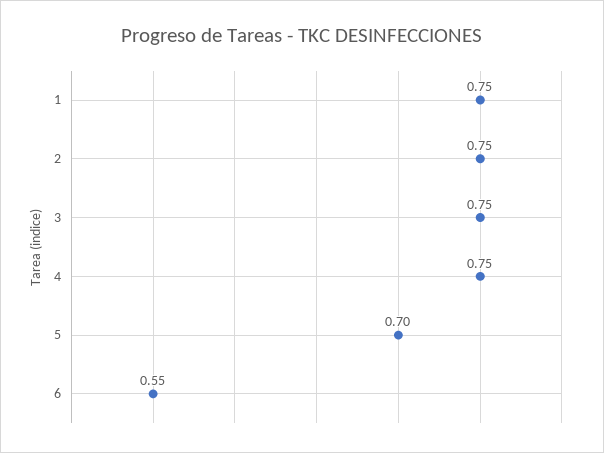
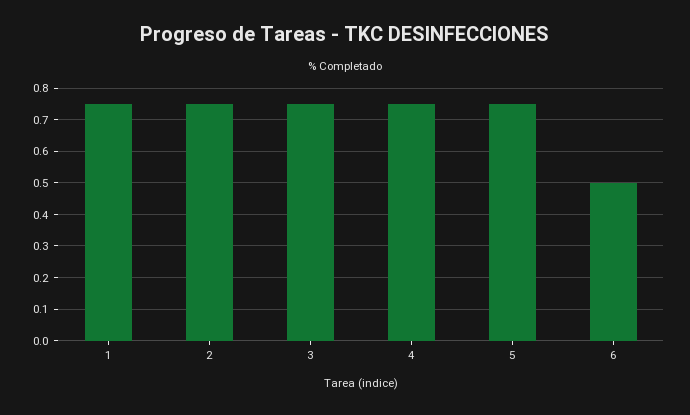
5: 0.7 -> 0.75
6: 0.55 -> 0.5

